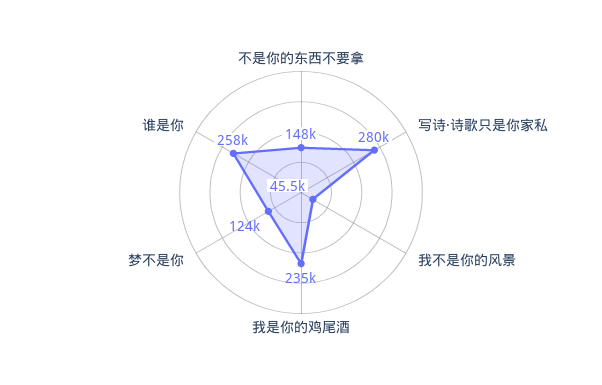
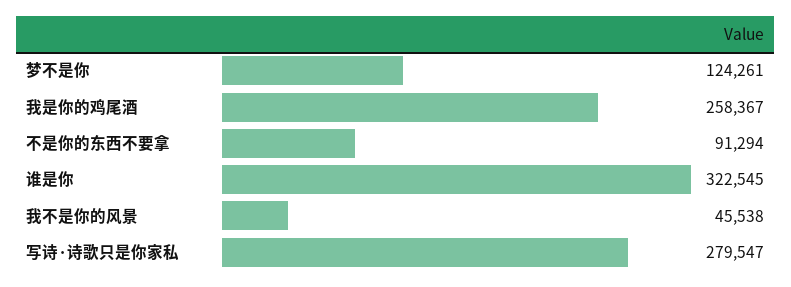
不是你的东西不要拿: 148000 -> 91294
我是你的鸡尾酒: 235000 -> 258367
谁是你: 258000 -> 322545

